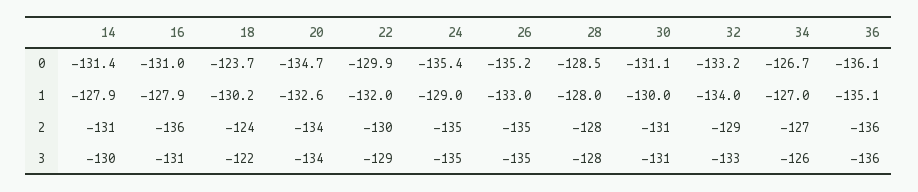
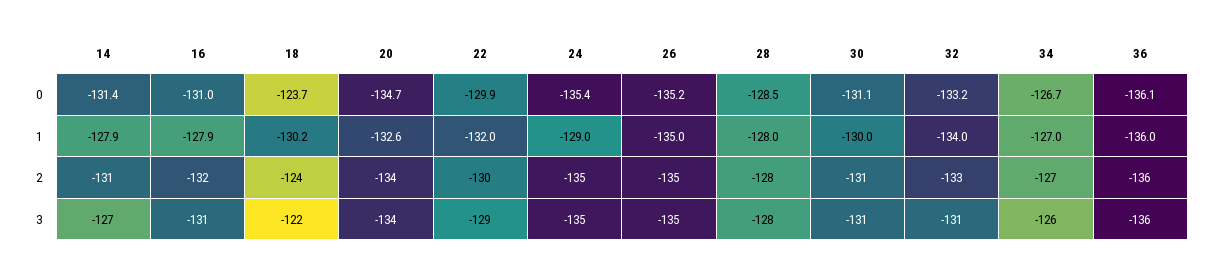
26, 1: -133 -> -135
36, 1: -135.1 -> -136
16, 2: -136 -> -132
32, 2: -129 -> -133
14, 3: -130 -> -127
32, 3: -133 -> -131

